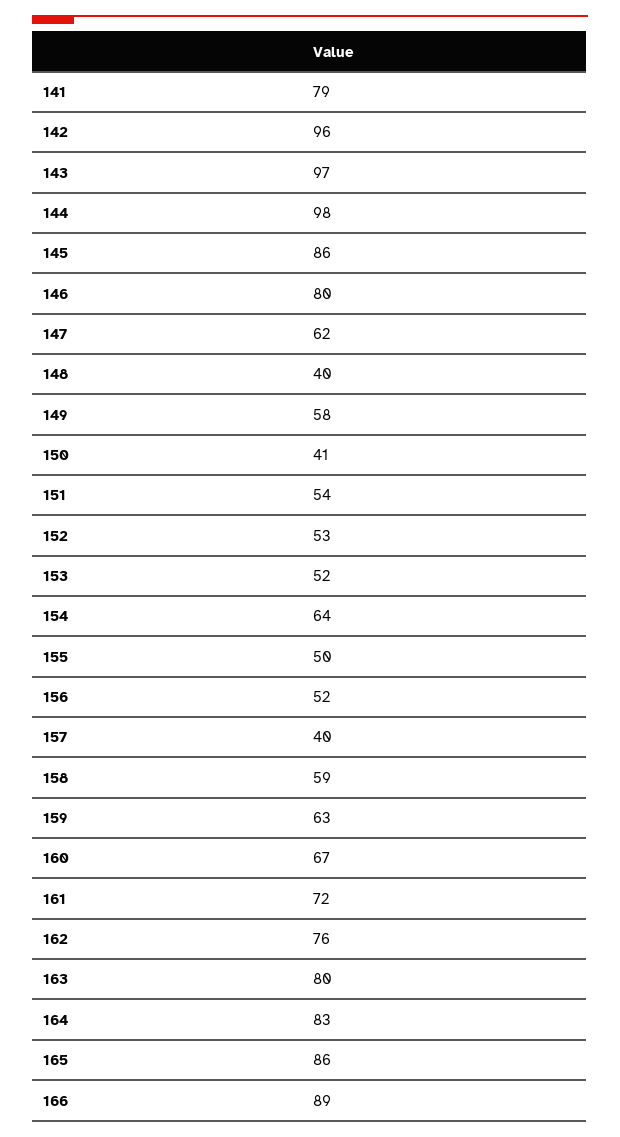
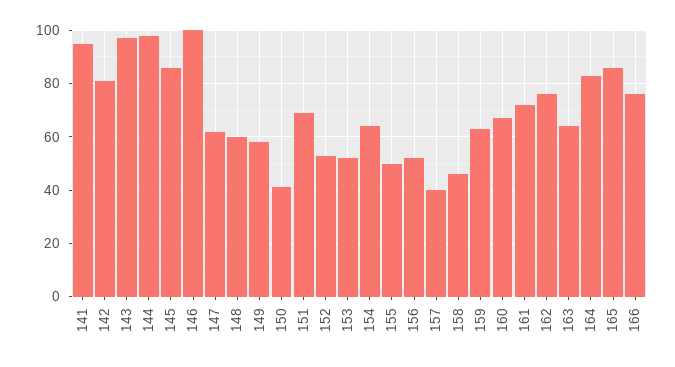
141: 79 -> 95
142: 96 -> 80
146: 80 -> 100
148: 40 -> 60
151: 54 -> 70
158: 59 -> 45
163: 80 -> 65
166: 89 -> 75

